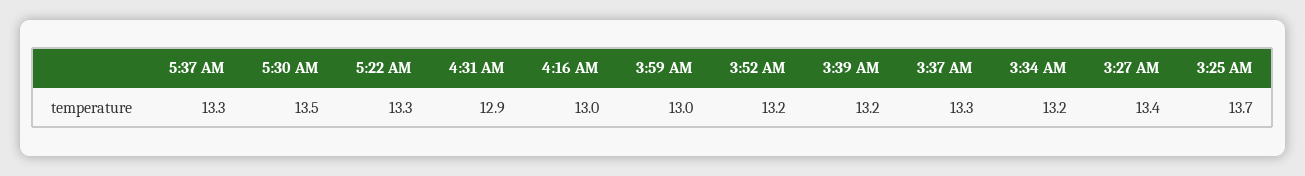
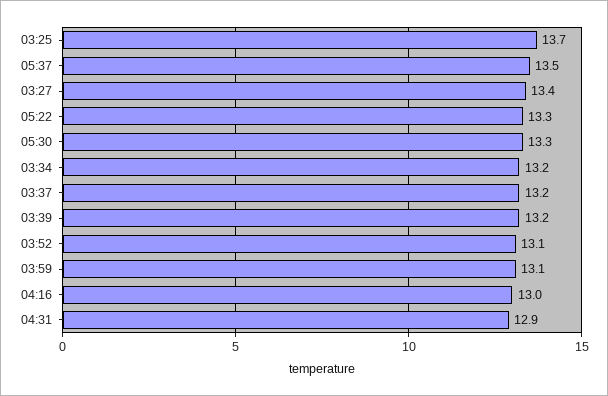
5:37 AM: 13.3 -> 13.5
5:30 AM: 13.5 -> 13.3
3:59 AM: 13 -> 13.1
3:52 AM: 13.2 -> 13.1
3:37 AM: 13.3 -> 13.2

